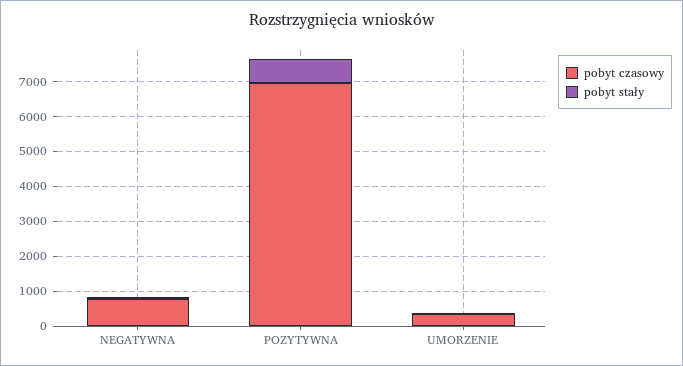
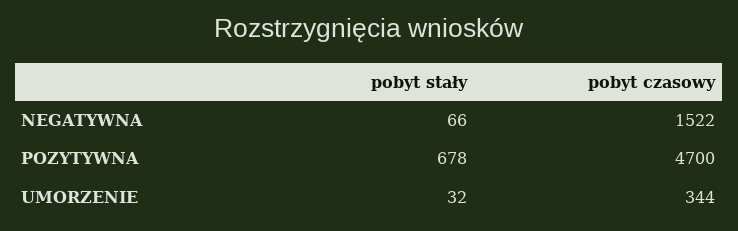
pobyt czasowy, NEGATYWNA: 750 -> 1522
pobyt czasowy, POZYTYWNA: 7000 -> 4700

